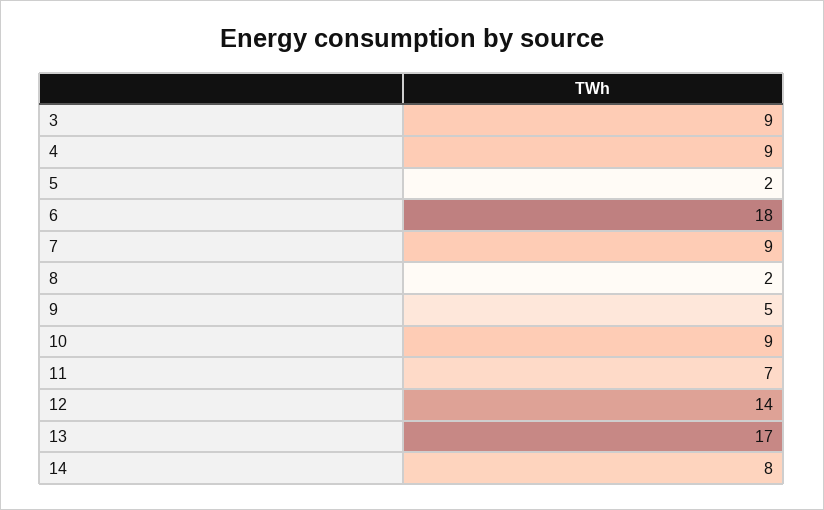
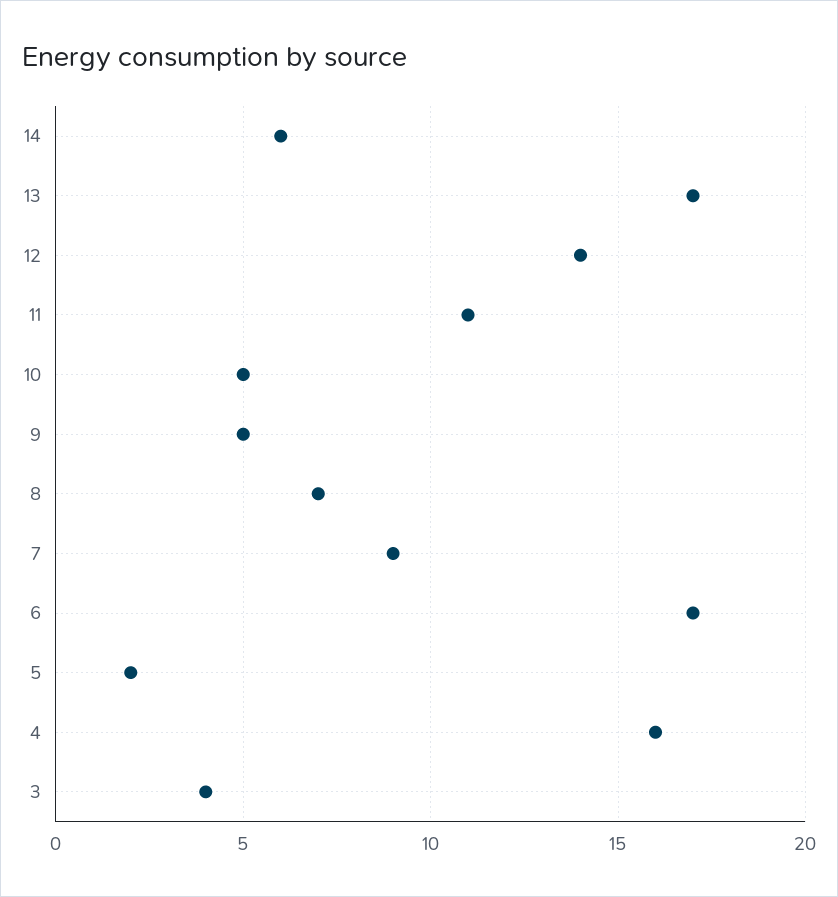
3: 9 -> 4
4: 9 -> 16
6: 18 -> 17
8: 2 -> 7
10: 9 -> 5
11: 7 -> 11
14: 8 -> 6

